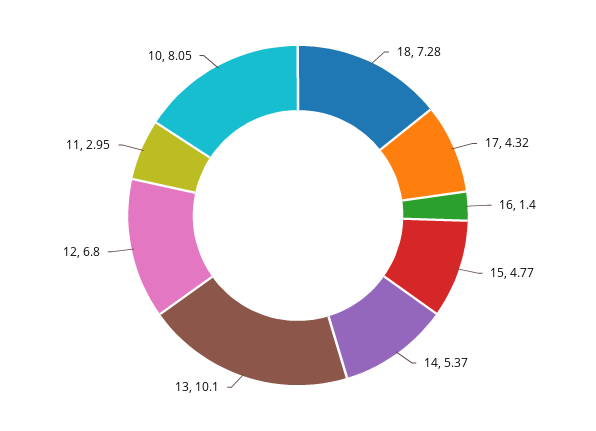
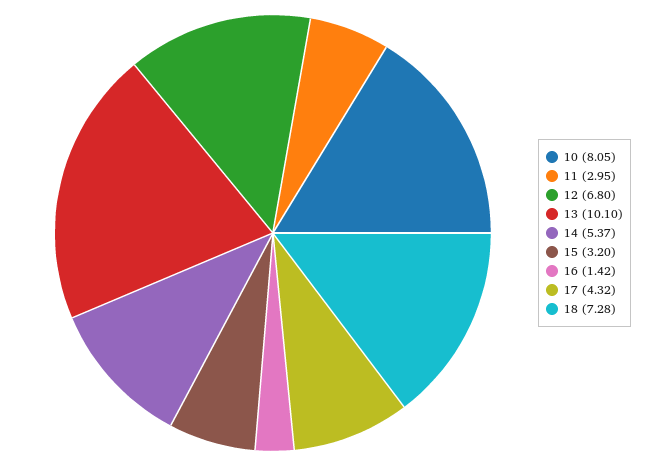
16: 1.4 -> 1.42
15: 4.77 -> 3.2

